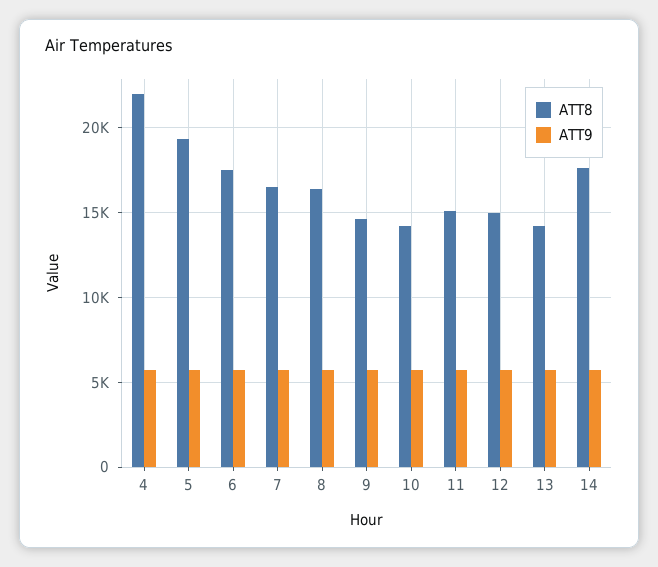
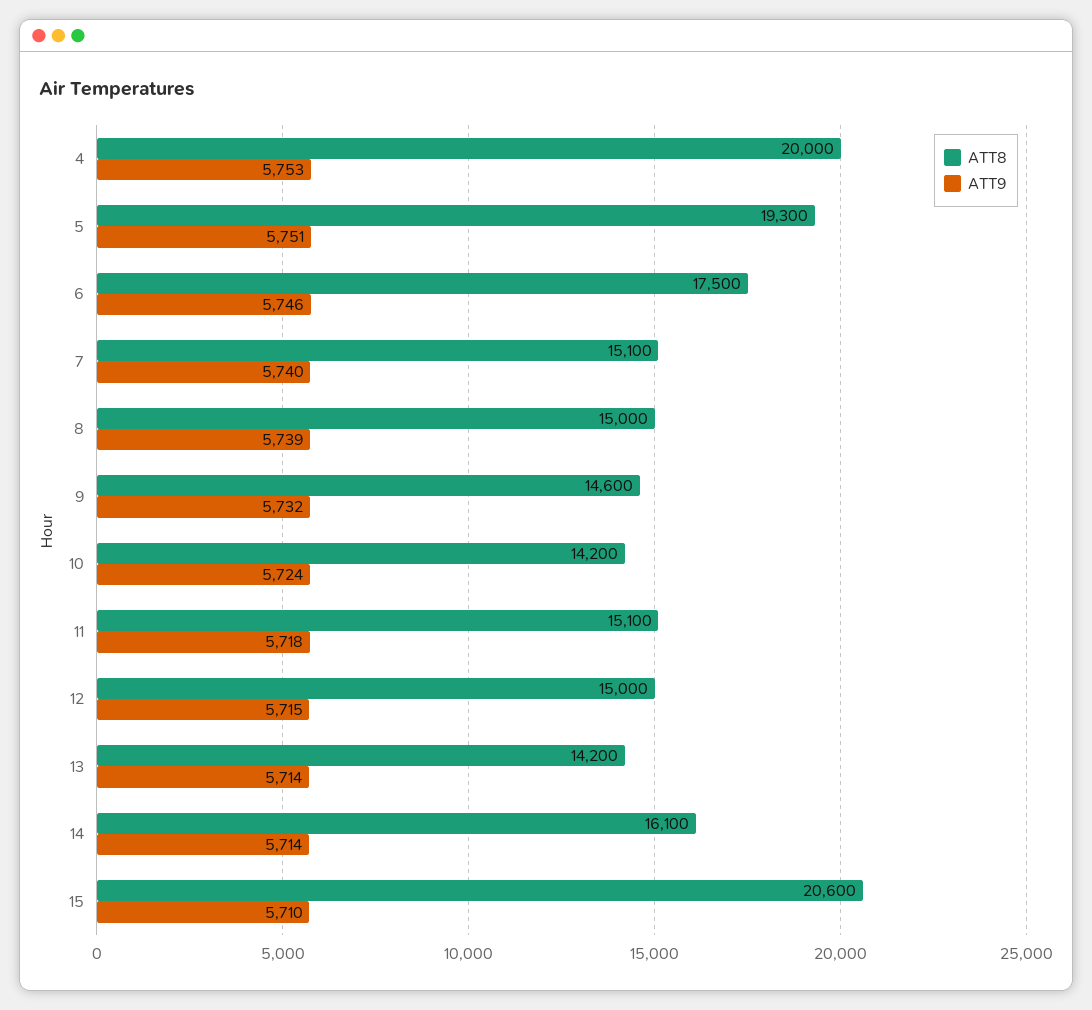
ATT8, 4: 22000 -> 20000
ATT8, 7: 16500 -> 15100
ATT8, 8: 16500 -> 15000
ATT8, 14: 17500 -> 16100
ATT8, 15: none -> 20600
ATT9, 15: none -> 5710

